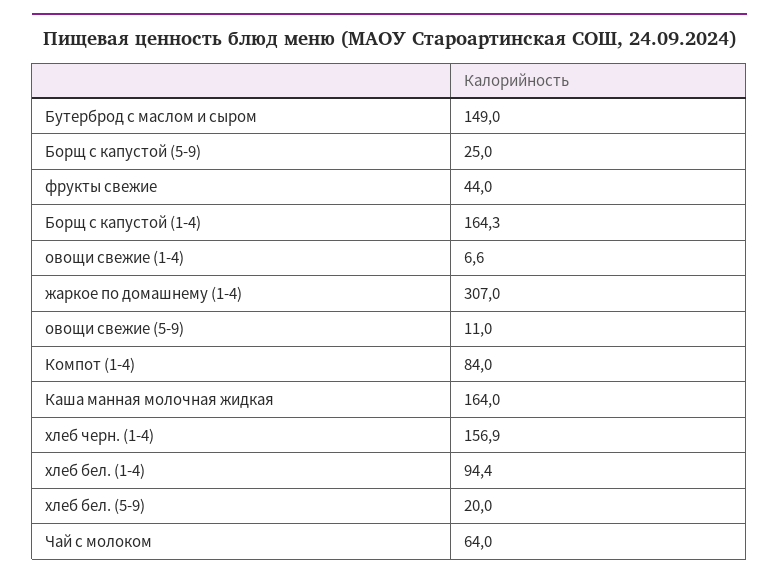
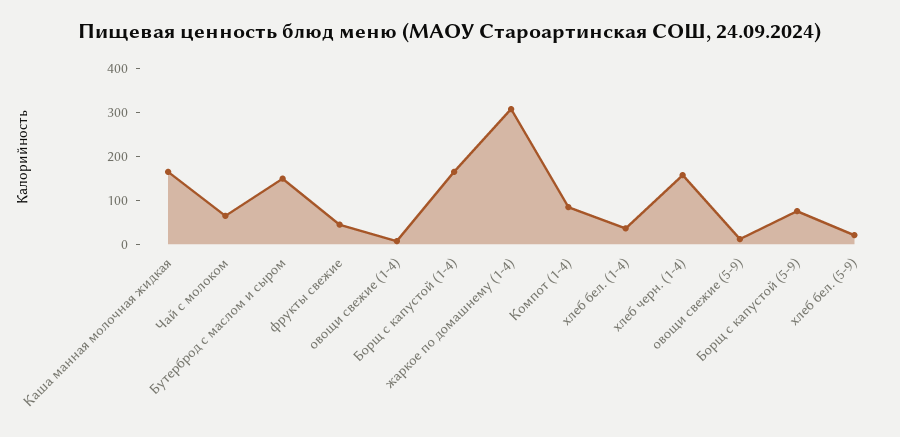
Борщ с капустой (5-9): 25 -> 80
хлеб бел. (1-4): 94.4 -> 40

